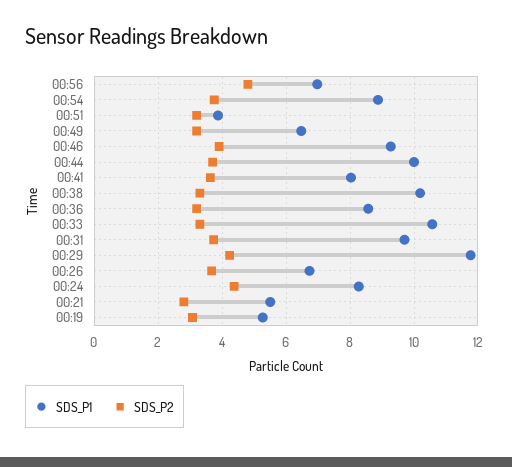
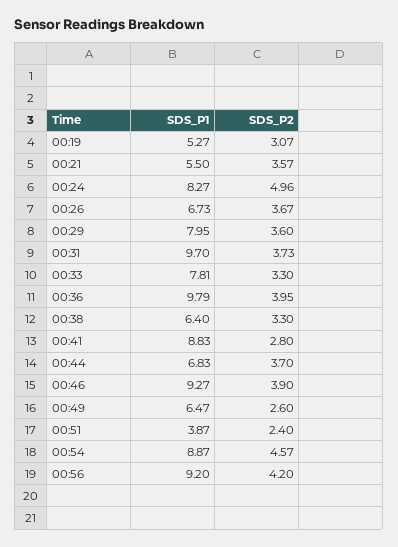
SDS_P1, 00:56: 7 -> 9.2
SDS_P2, 00:56: 4.8 -> 4.2
SDS_P2, 00:54: 3.8 -> 4.57
SDS_P2, 00:51: 3.2 -> 2.4
SDS_P2, 00:49: 3.2 -> 2.6
SDS_P1, 00:44: 10 -> 6.83
SDS_P1, 00:41: 8 -> 8.83
SDS_P2, 00:41: 3.6 -> 2.8
SDS_P1, 00:38: 10.2 -> 6.4
SDS_P1, 00:36: 8.6 -> 9.79
SDS_P2, 00:36: 3.2 -> 3.95
SDS_P1, 00:33: 10.6 -> 7.81
SDS_P1, 00:29: 11.8 -> 7.95
SDS_P2, 00:29: 4.2 -> 3.6
SDS_P2, 00:24: 4.4 -> 4.96
SDS_P2, 00:21: 2.8 -> 3.57

